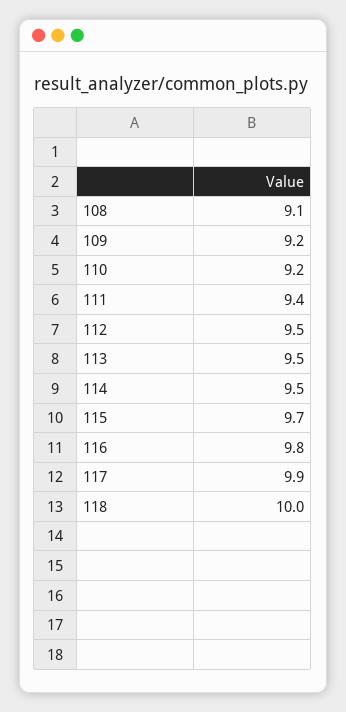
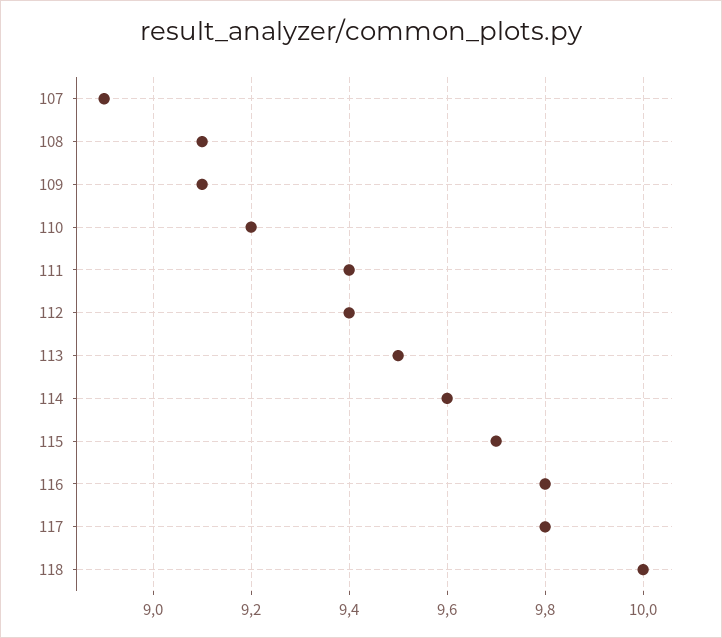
109: 9.2 -> 9.1
112: 9.5 -> 9.4
114: 9.5 -> 9.6
117: 9.9 -> 9.8
107: none -> 8.9

